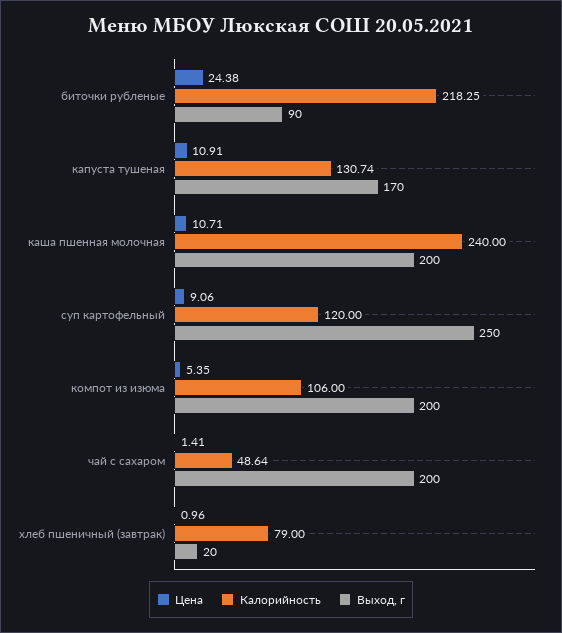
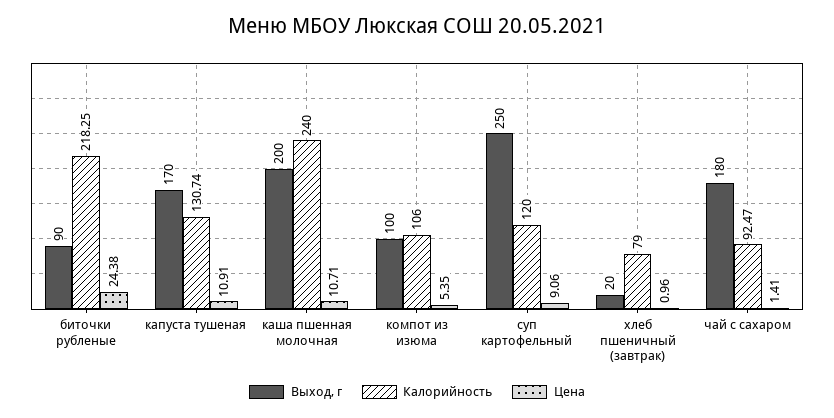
Выход, г, компот из изюма: 200 -> 100
Калорийность, чай с сахаром: 48.64 -> 92.47
Выход, г, чай с сахаром: 200 -> 180

